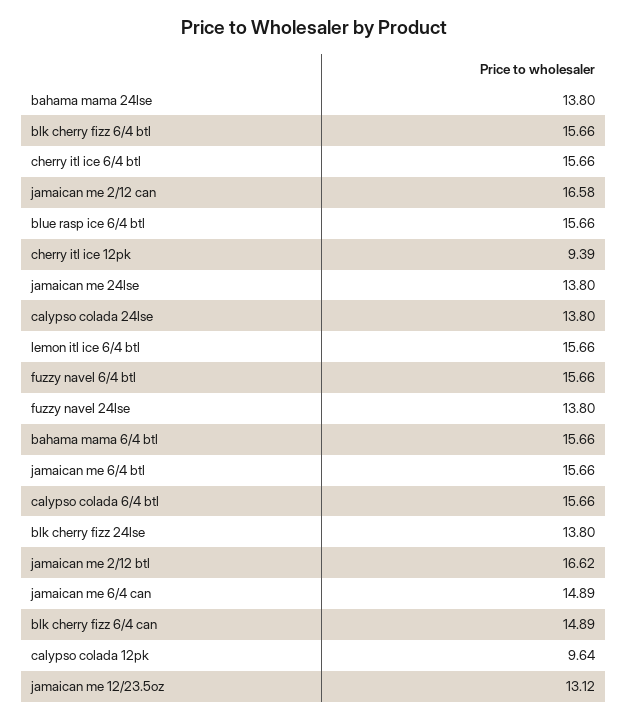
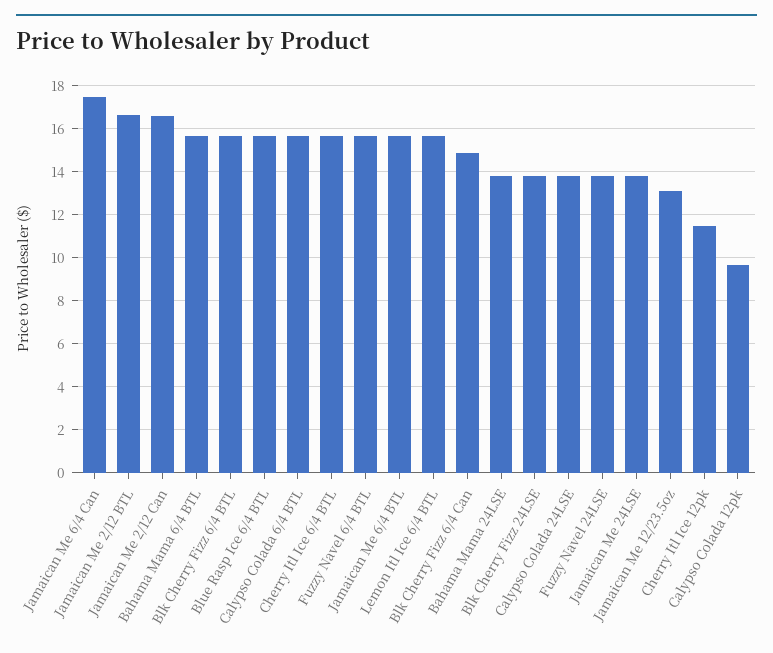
cherry itl ice 12pk: 9.39 -> 11.5
jamaican me 6/4 can: 14.89 -> 17.5

